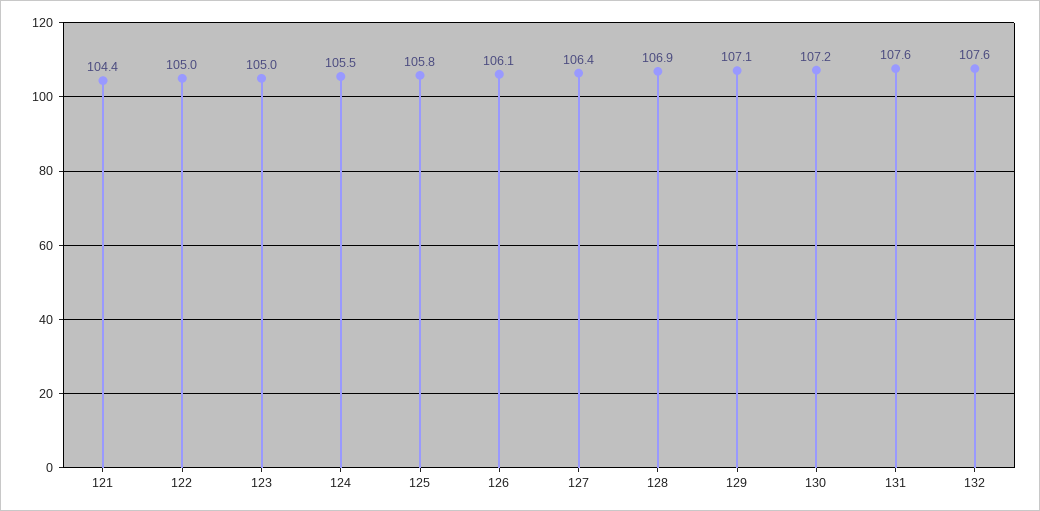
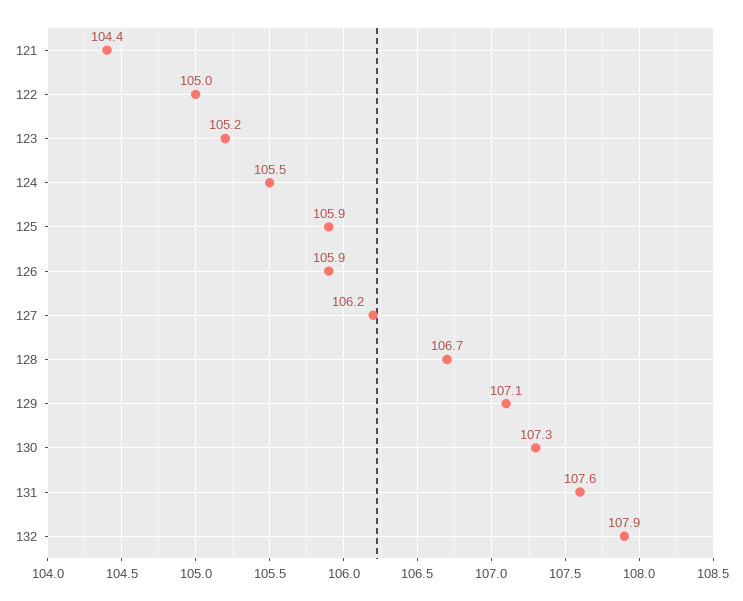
123: 105 -> 105.2
125: 105.8 -> 105.9
126: 106.1 -> 105.9
127: 106.4 -> 106.2
128: 106.9 -> 106.7
130: 107.2 -> 107.3
132: 107.6 -> 107.9

